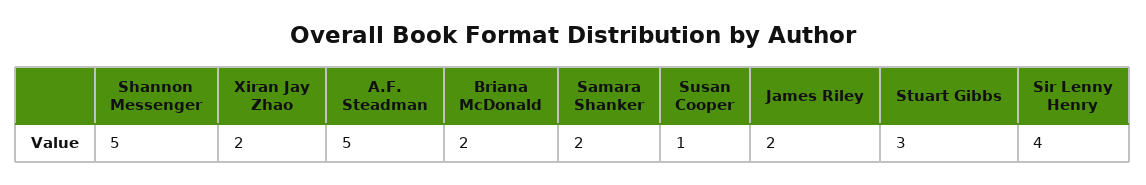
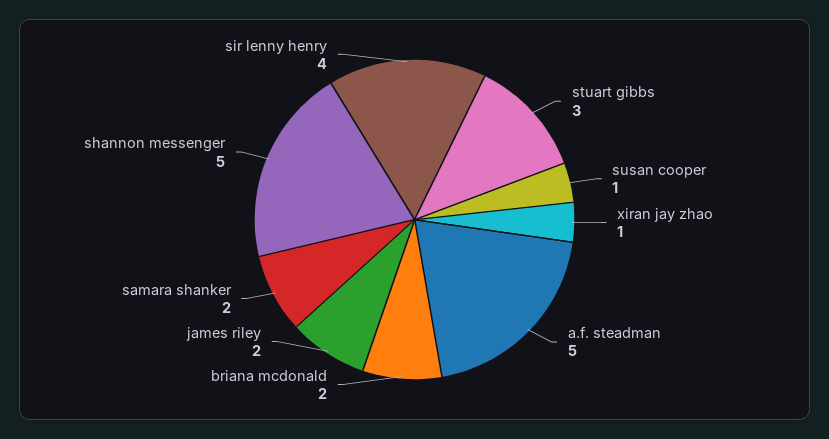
Xiran Jay Zhao: 2 -> 1

